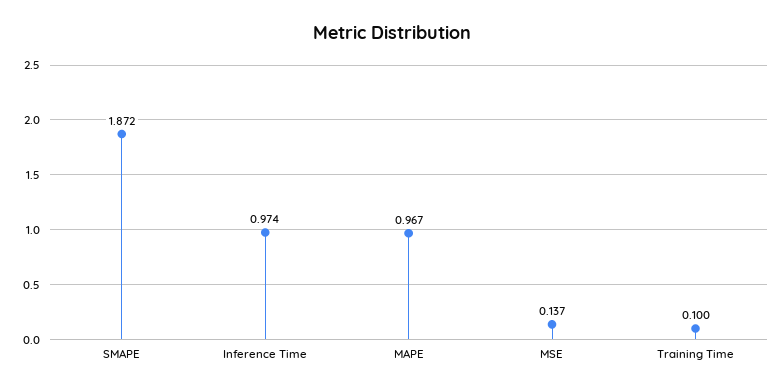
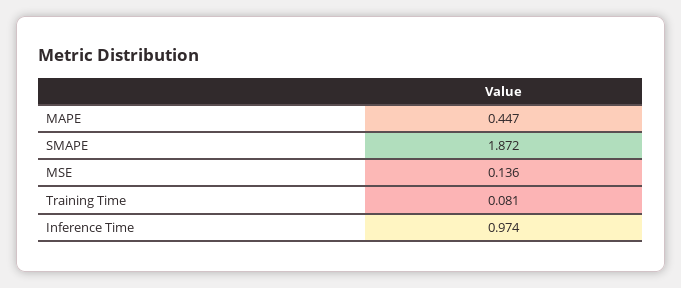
MAPE: 0.967 -> 0.447
MSE: 0.137 -> 0.136
Training Time: 0.1 -> 0.081

